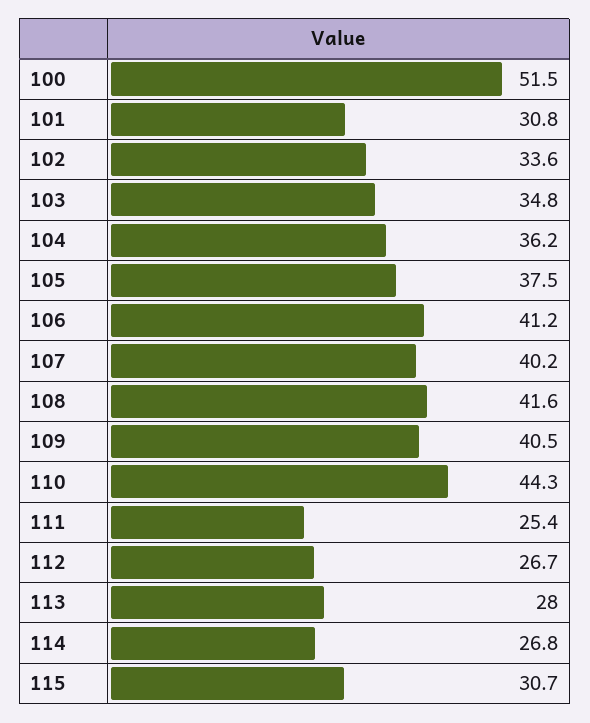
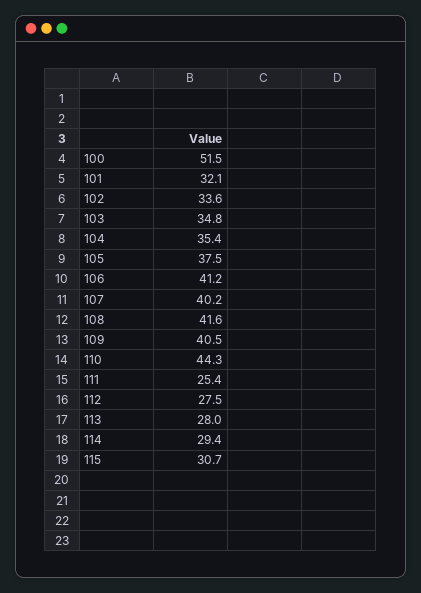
101: 30.8 -> 32.1
104: 36.2 -> 35.4
112: 26.7 -> 27.5
114: 26.8 -> 29.4

